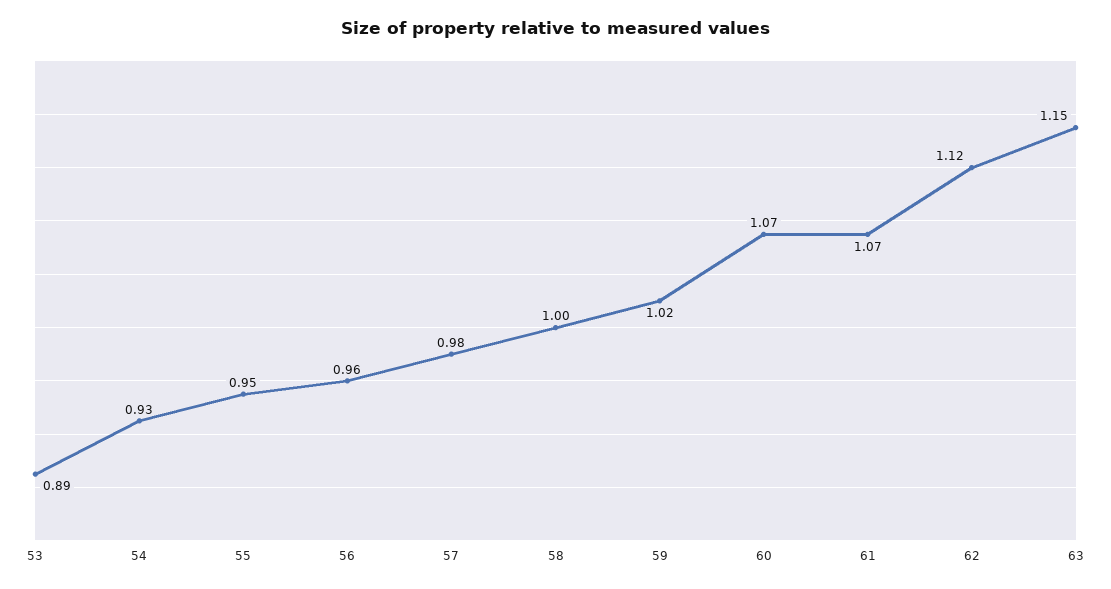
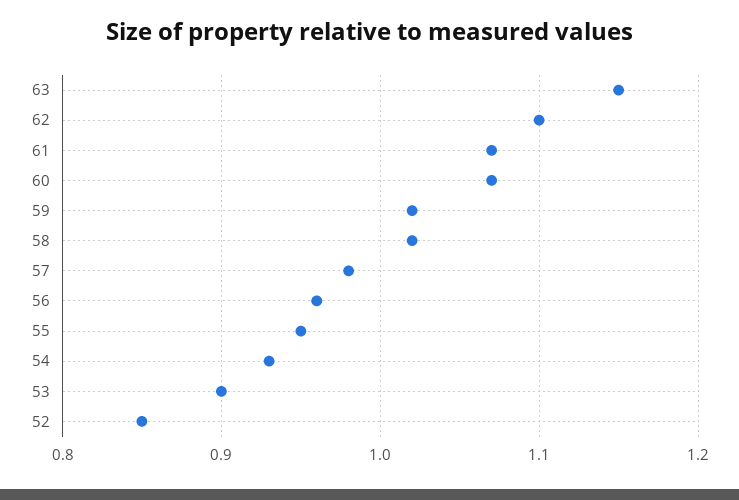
53: 0.89 -> 0.9
58: 1 -> 1.02
62: 1.12 -> 1.1
52: none -> 0.85

